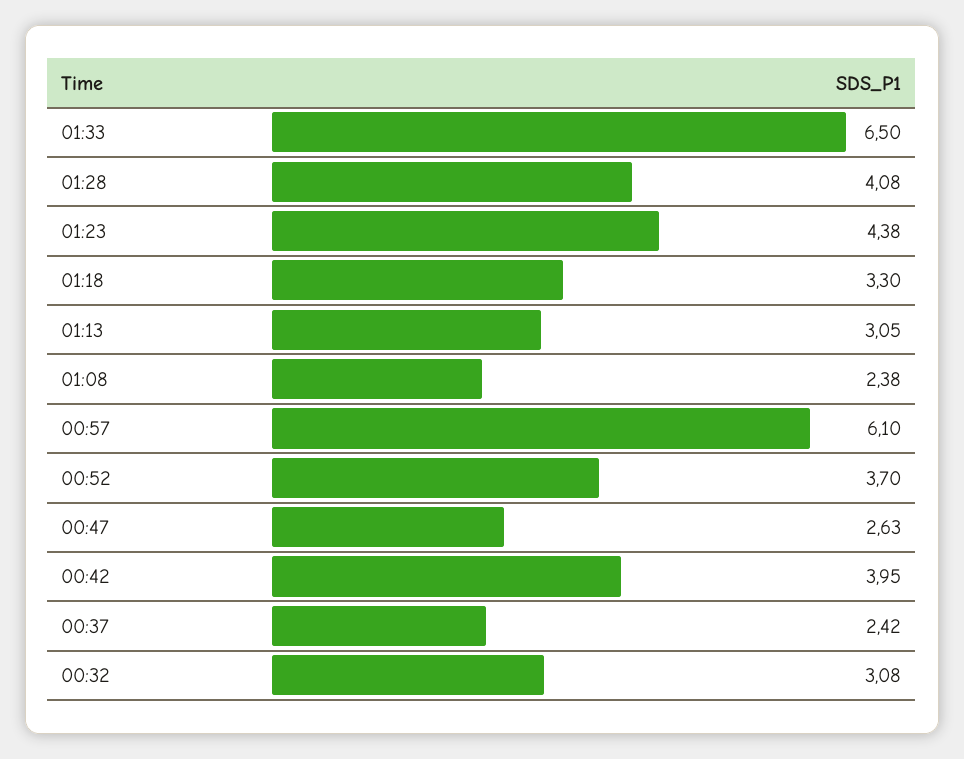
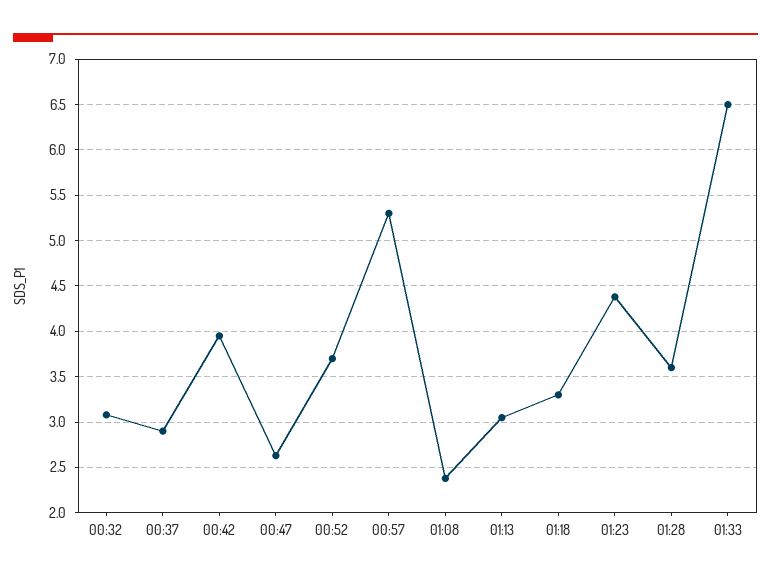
01:28: 4.08 -> 3.6
00:57: 6.1 -> 5.3
00:37: 2.42 -> 2.9

